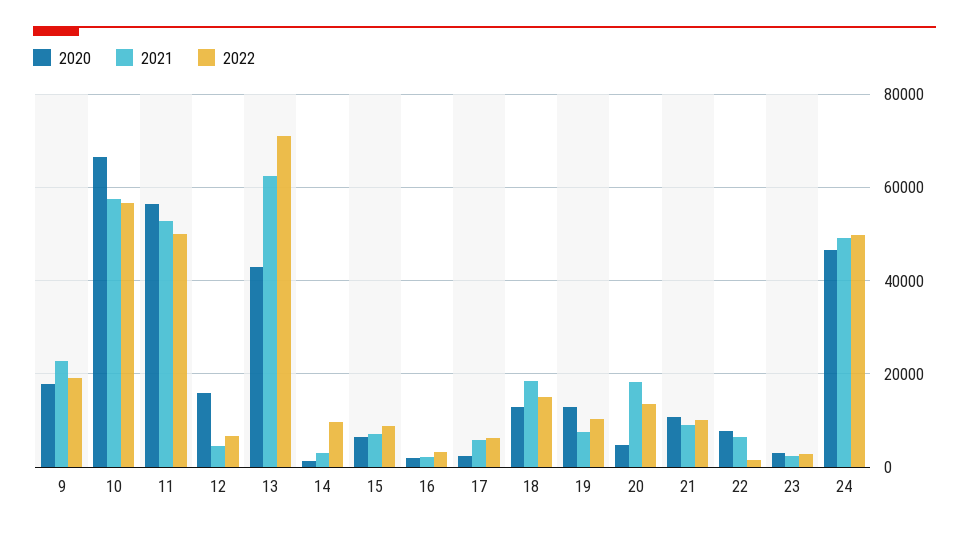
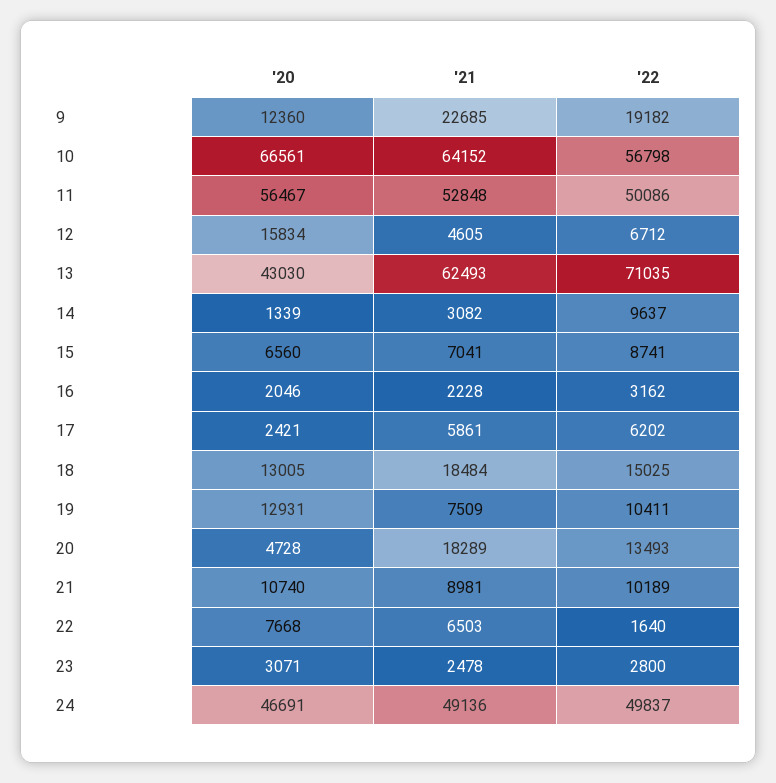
2020, 9: 18000 -> 12360
2021, 10: 58000 -> 64152

